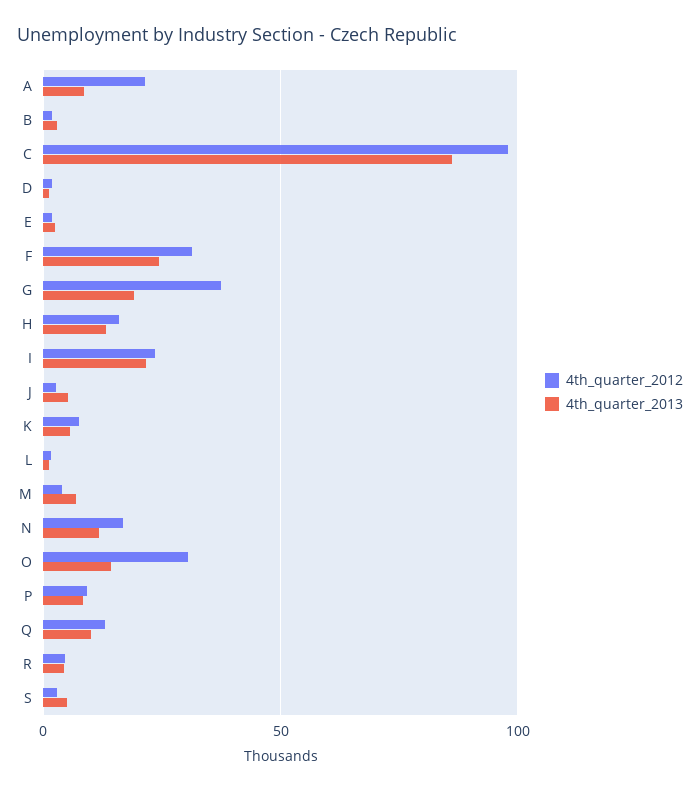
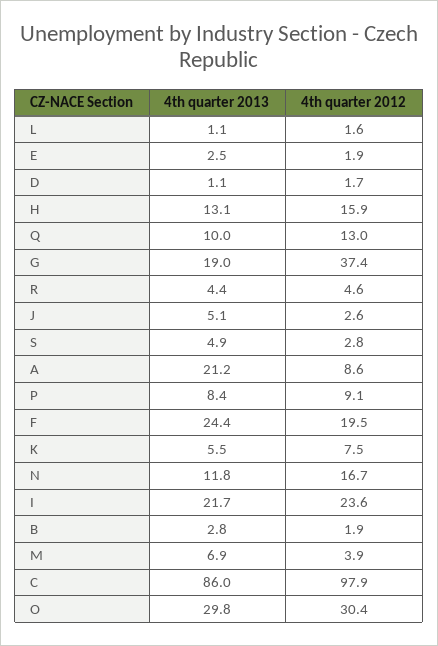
4th_quarter_2012, A: 20 -> 8.6
4th_quarter_2013, A: 10 -> 21.2
4th_quarter_2012, F: 30 -> 19.5
4th_quarter_2013, O: 15 -> 29.8

